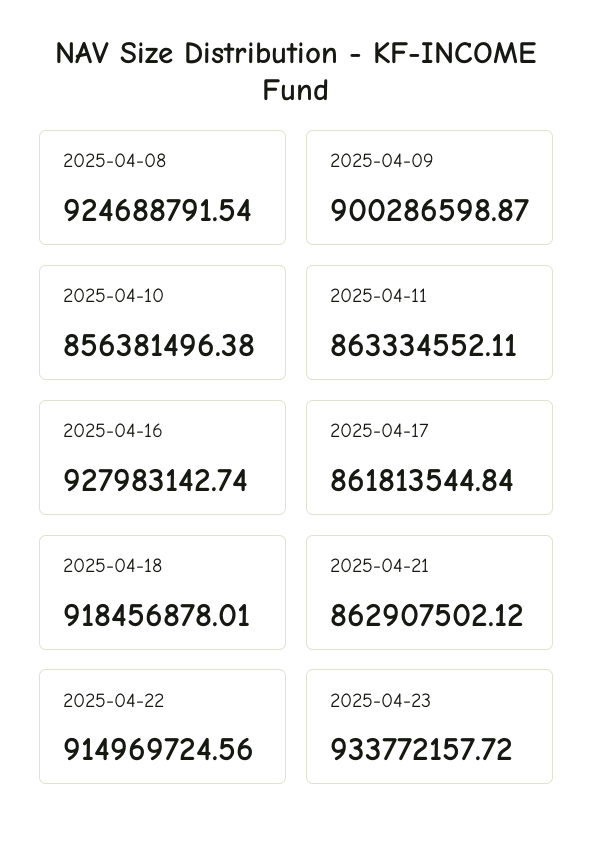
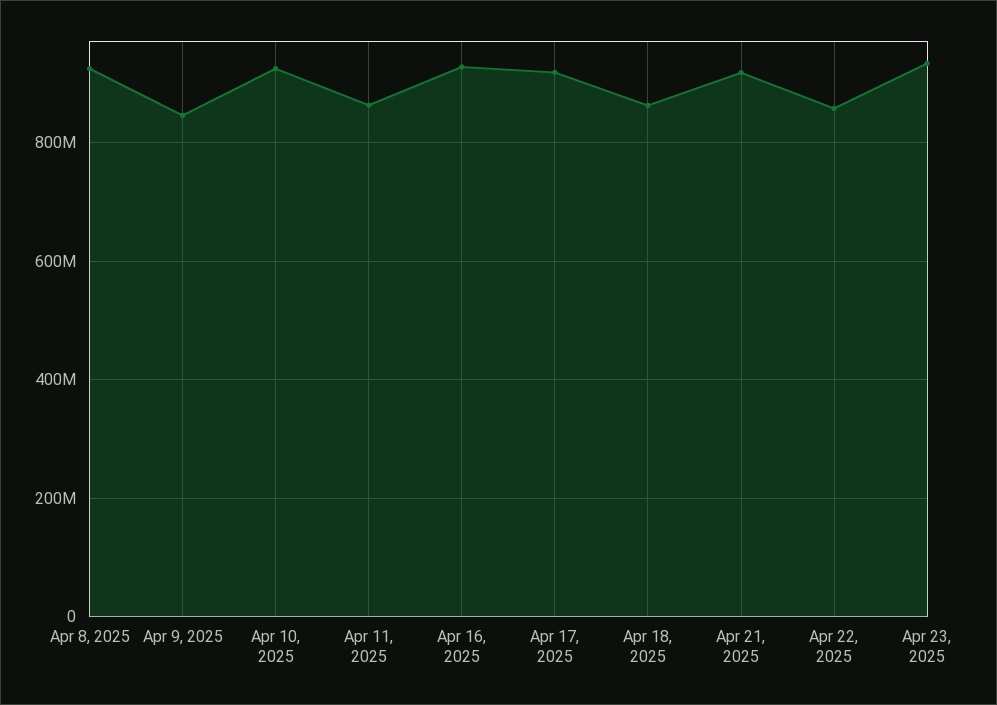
2025-04-09: 900286598.87 -> 840000000
2025-04-10: 856381496.38 -> 920000000
2025-04-17: 861813544.84 -> 920000000
2025-04-18: 918456878.01 -> 860000000
2025-04-21: 862907502.12 -> 920000000
2025-04-22: 914969724.56 -> 860000000

